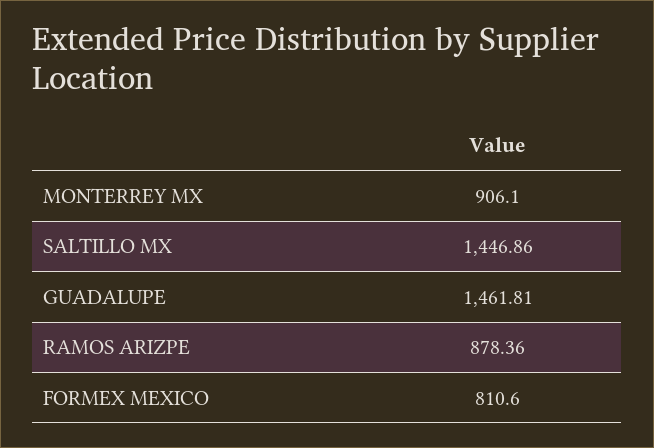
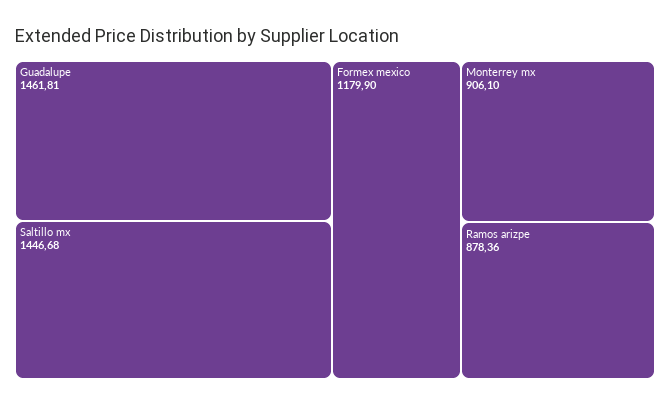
SALTILLO MX: 1446.86 -> 1446.68
FORMEX MEXICO: 810.6 -> 1179.9

